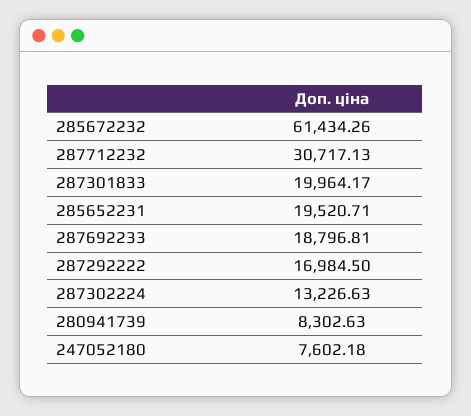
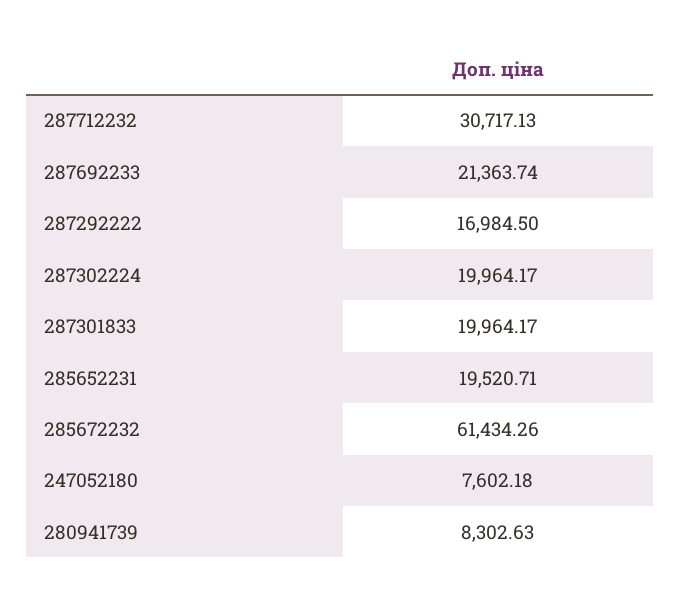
287692233: 18796.81 -> 21363.74
287302224: 13226.63 -> 19964.17

